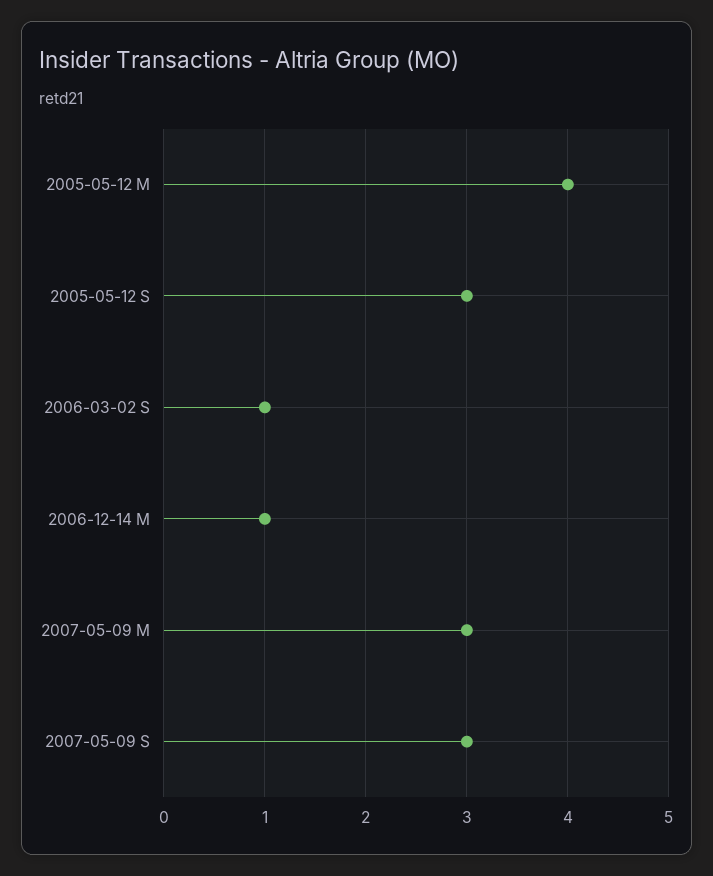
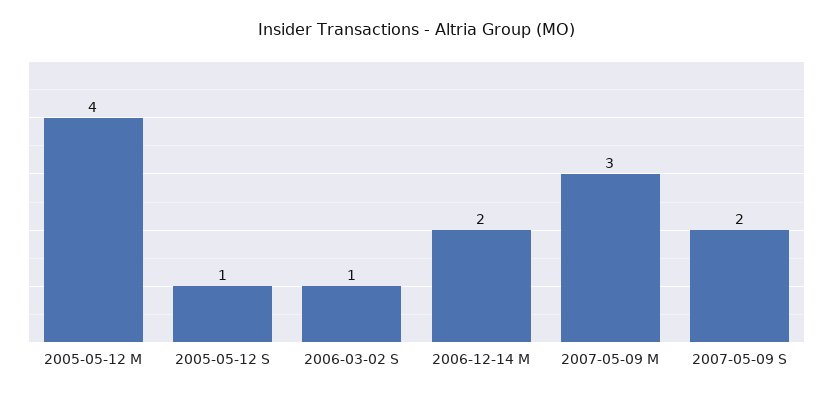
2005-05-12 S: 3 -> 1
2006-12-14 M: 1 -> 2
2007-05-09 S: 3 -> 2

